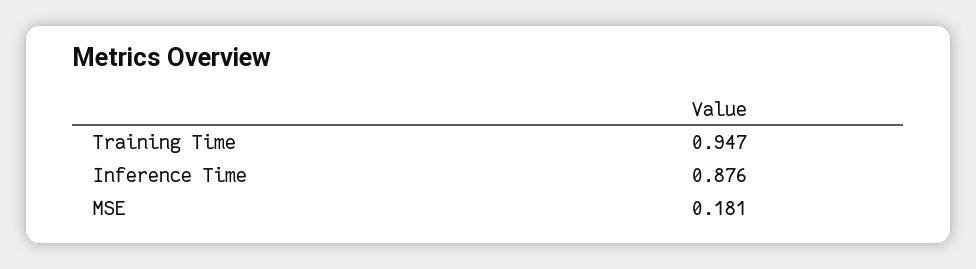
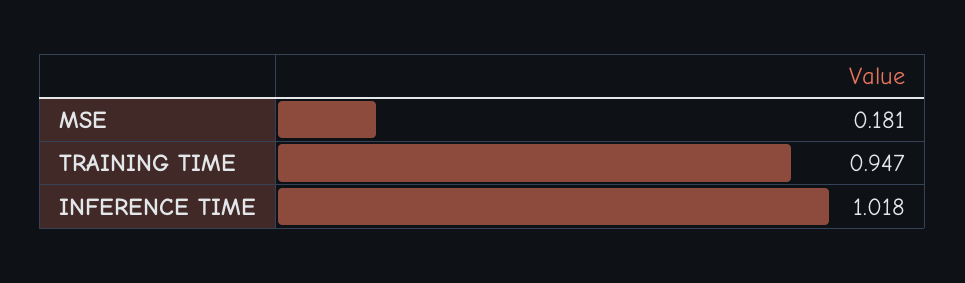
Inference Time: 0.876 -> 1.018

